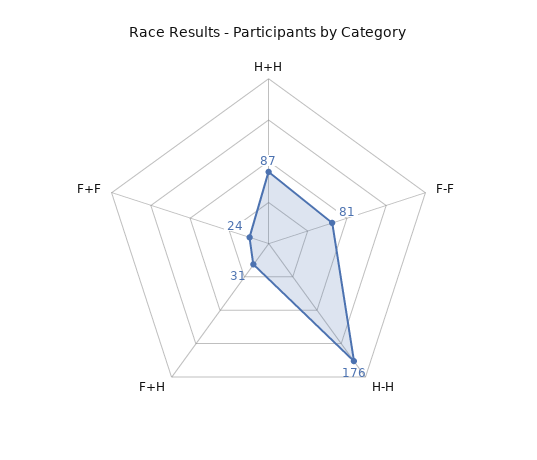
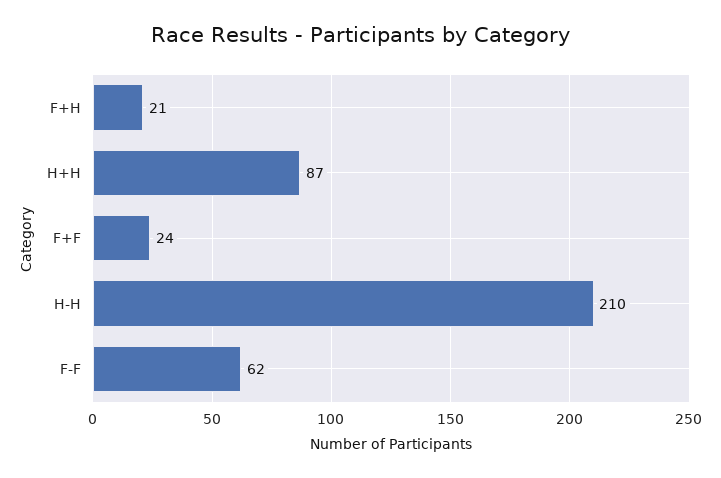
F-F: 81 -> 62
H-H: 176 -> 210
F+H: 31 -> 21

